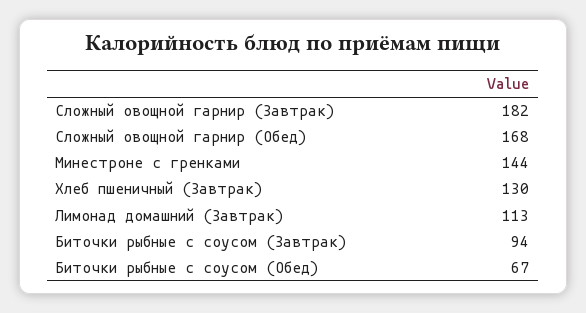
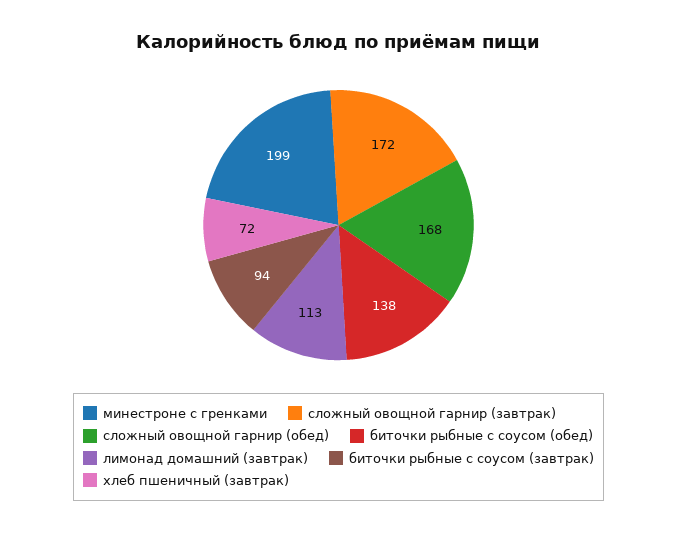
Сложный овощной гарнир (Завтрак): 182 -> 172
Минестроне с гренками: 144 -> 199
Хлеб пшеничный (Завтрак): 130 -> 72
Биточки рыбные с соусом (Обед): 67 -> 138

